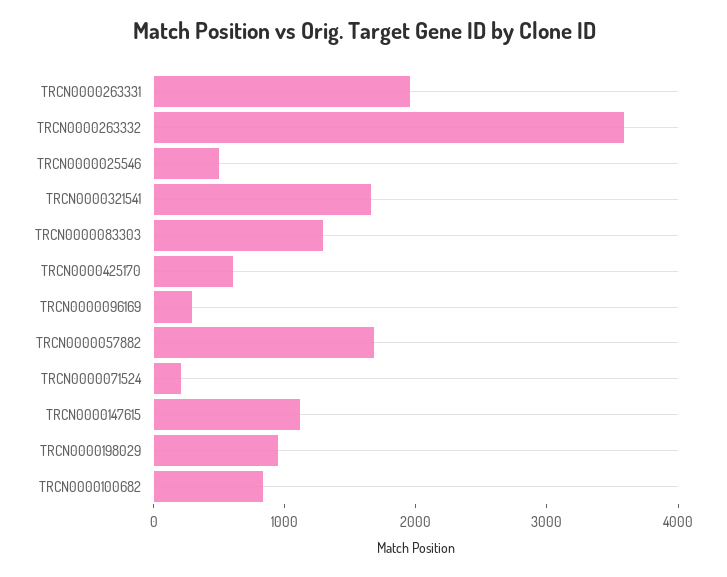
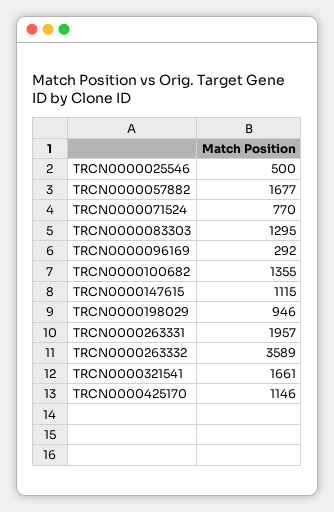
TRCN0000425170: 600 -> 1146
TRCN0000071524: 200 -> 770
TRCN0000100682: 800 -> 1355

